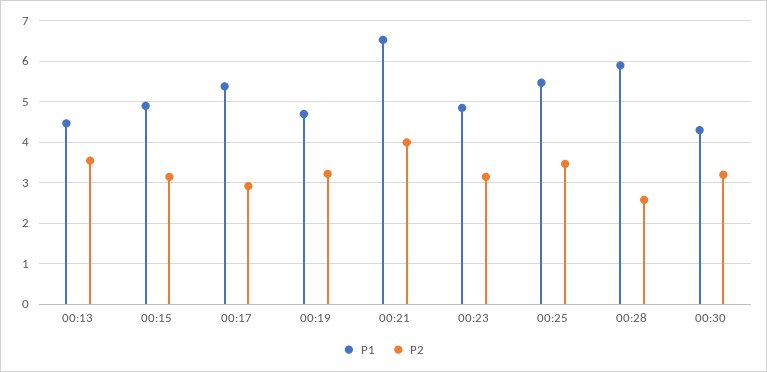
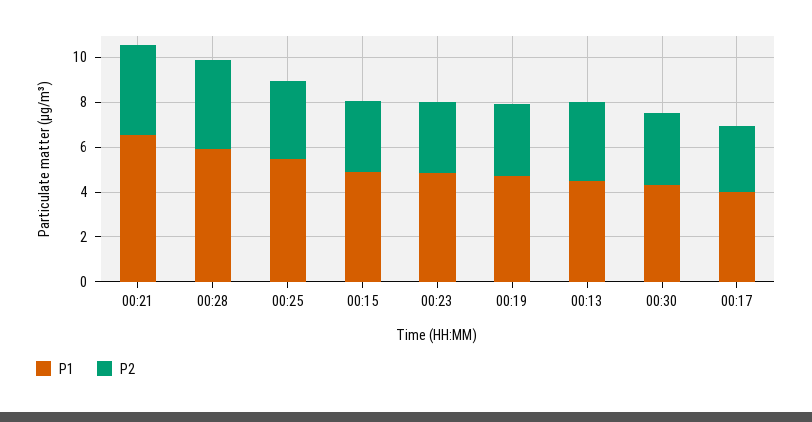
P1, 00:17: 5.4 -> 4
P2, 00:28: 2.6 -> 4

